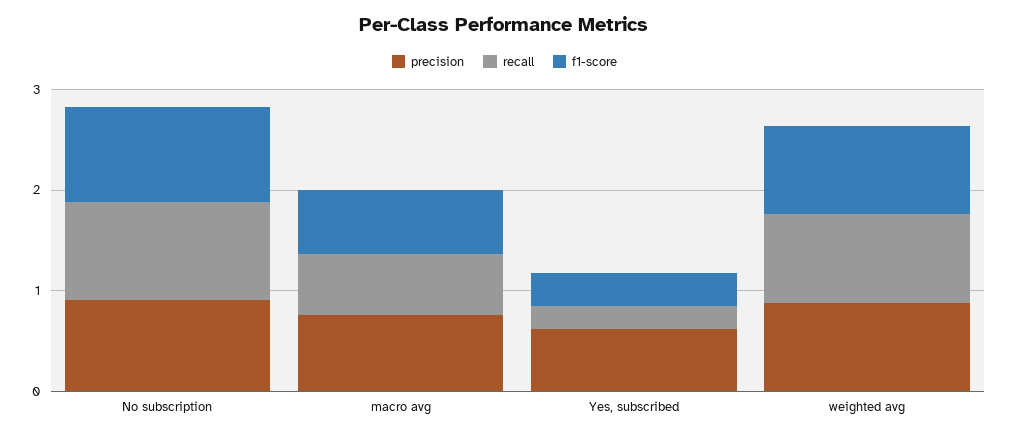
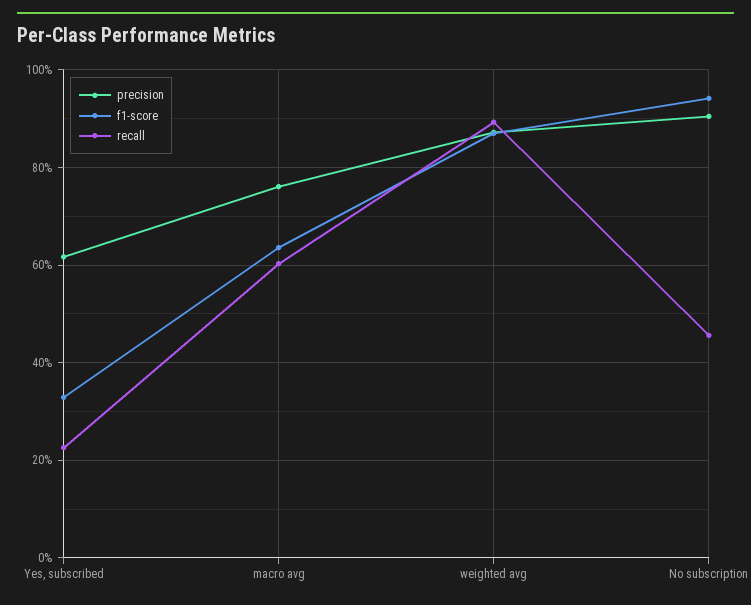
recall, No subscription: 1 -> 0.46

